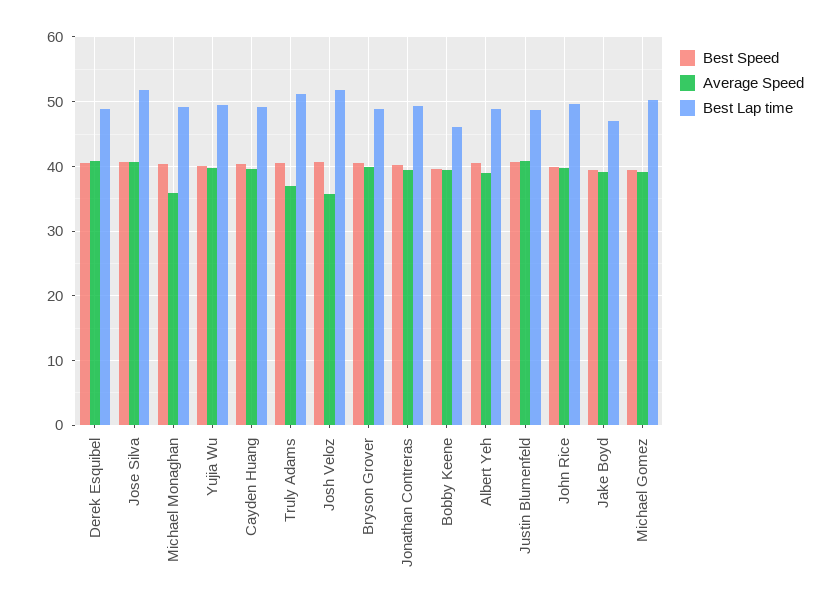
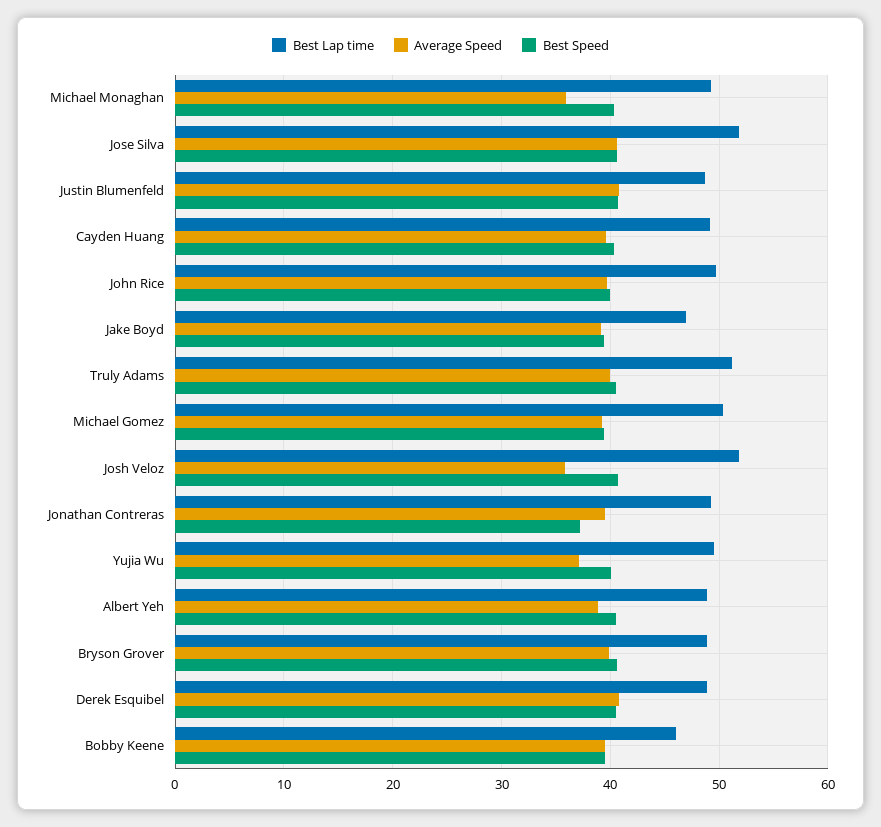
Average Speed, Yujia Wu: 40 -> 37
Average Speed, Truly Adams: 37 -> 40
Best Speed, Jonathan Contreras: 40 -> 37

